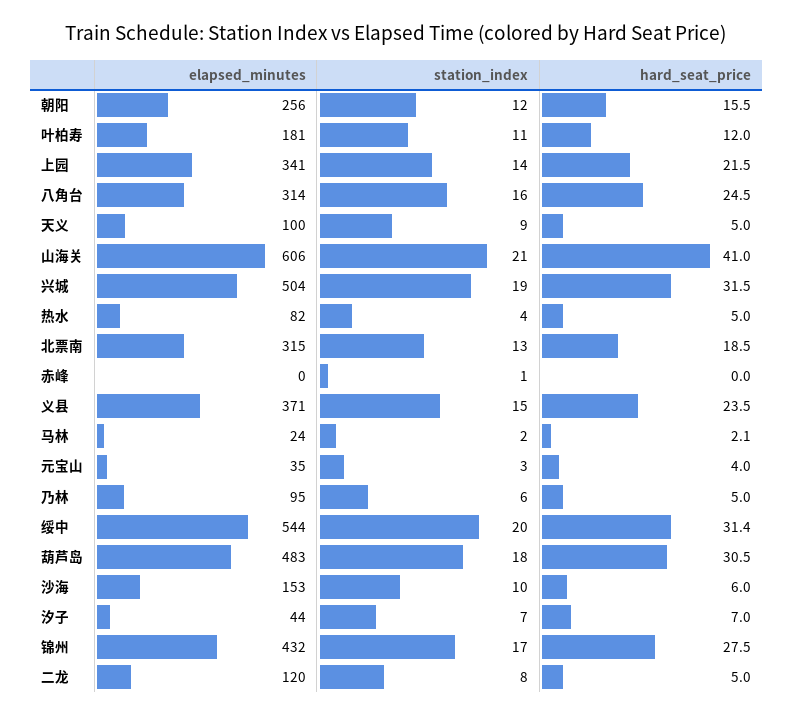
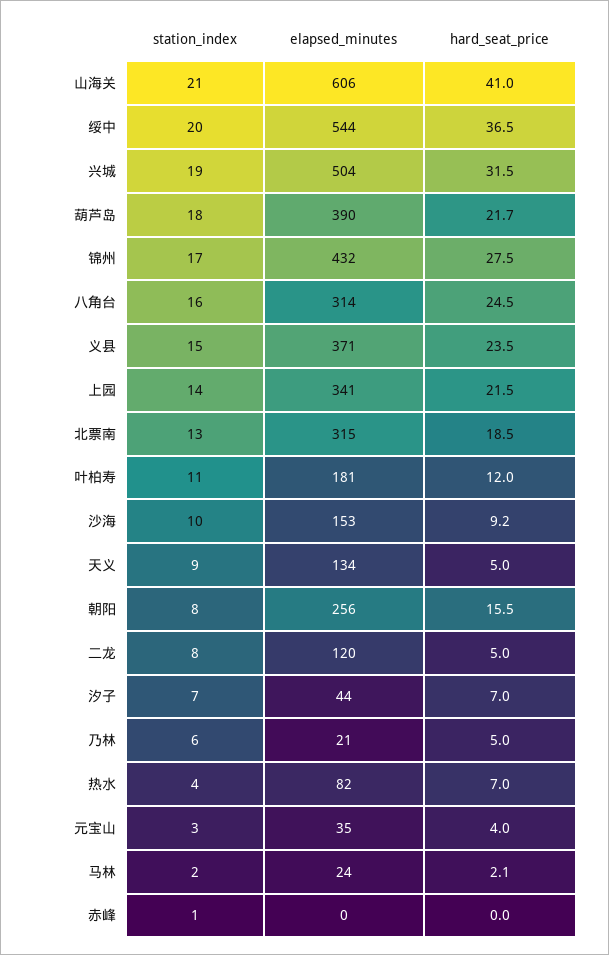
station_index, 朝阳: 12 -> 8
elapsed_minutes, 天义: 100 -> 134
hard_seat_price, 热水: 5 -> 7
elapsed_minutes, 乃林: 95 -> 21
hard_seat_price, 绥中: 31.4 -> 36.5
elapsed_minutes, 葫芦岛: 483 -> 390
hard_seat_price, 葫芦岛: 30.5 -> 21.7
hard_seat_price, 沙海: 6 -> 9.2

